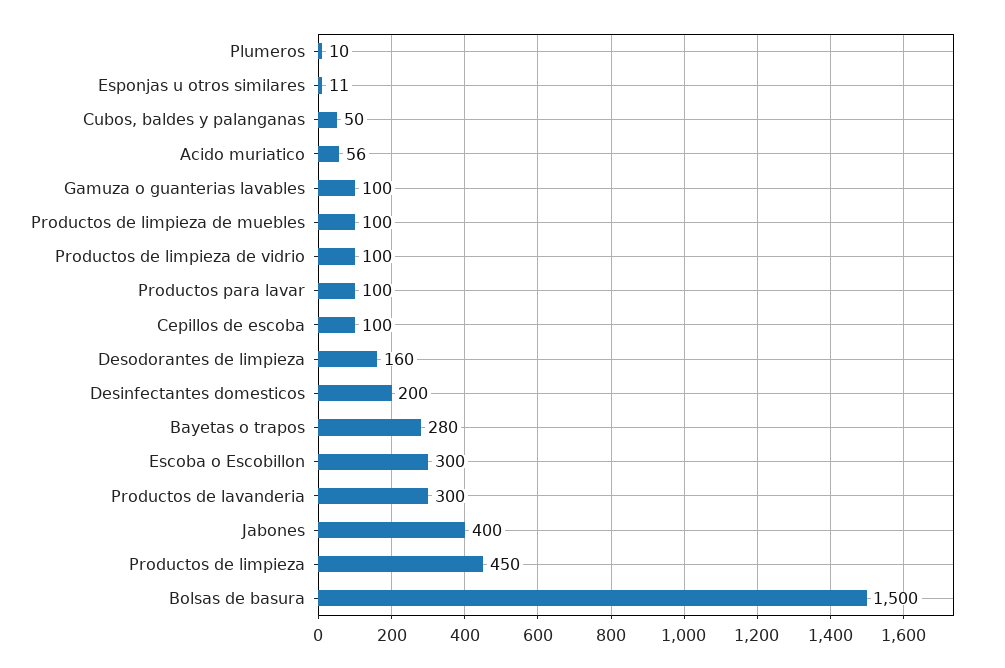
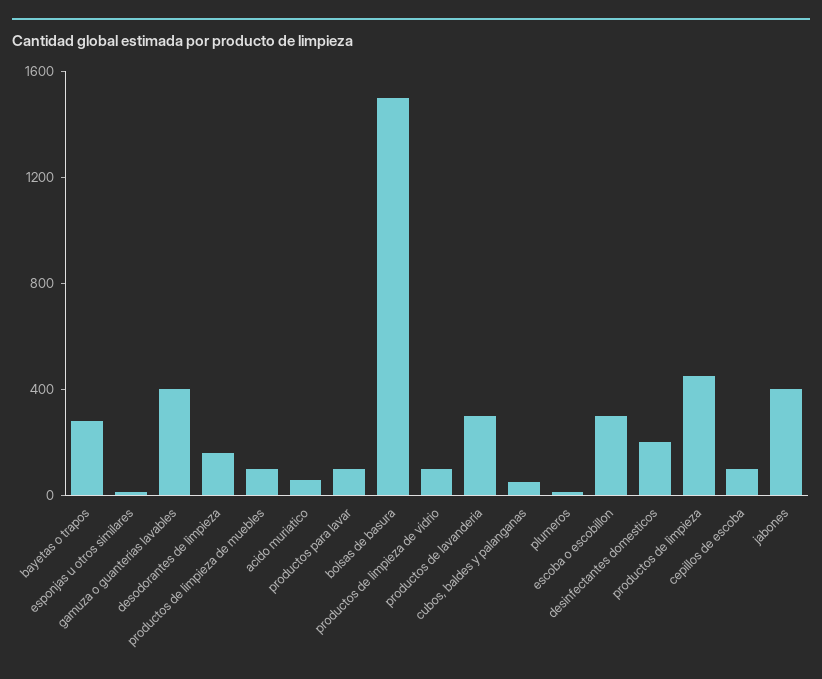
Gamuza o guanterias lavables: 100 -> 400

